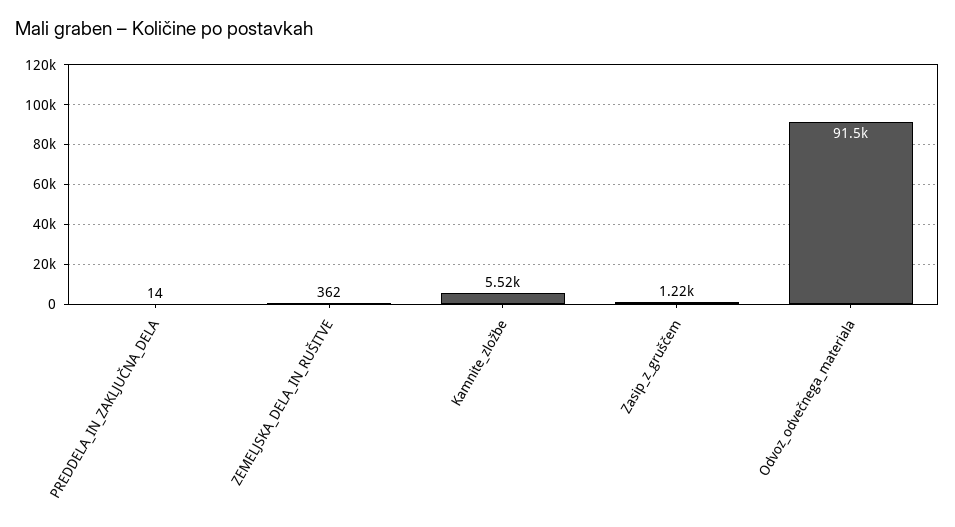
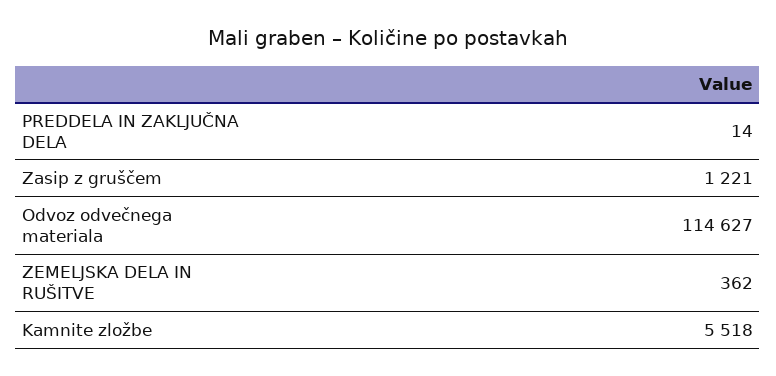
Odvoz_odvečnega_materiala: 91500 -> 114627

